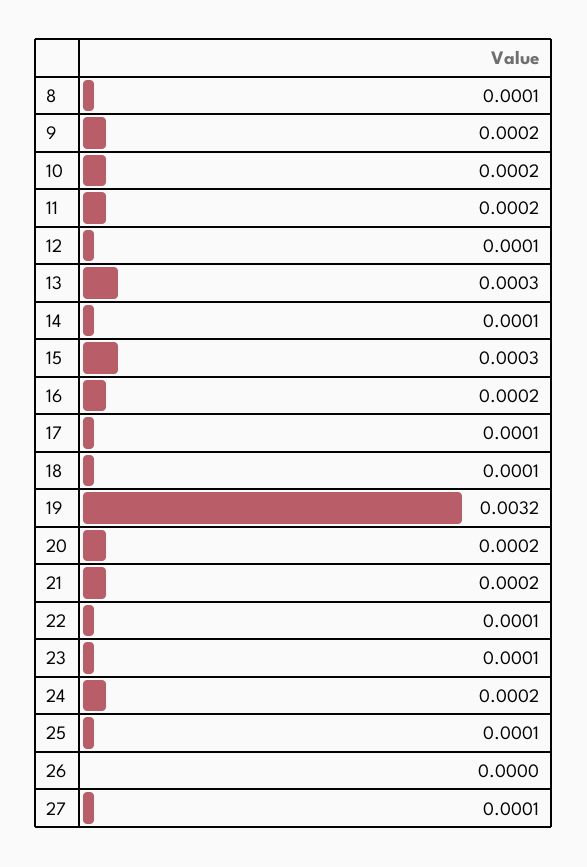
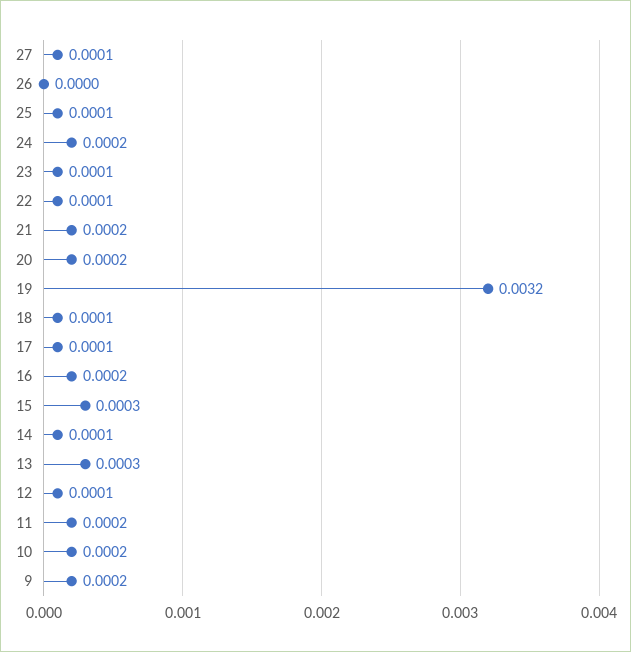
8: 0.0001 -> none

